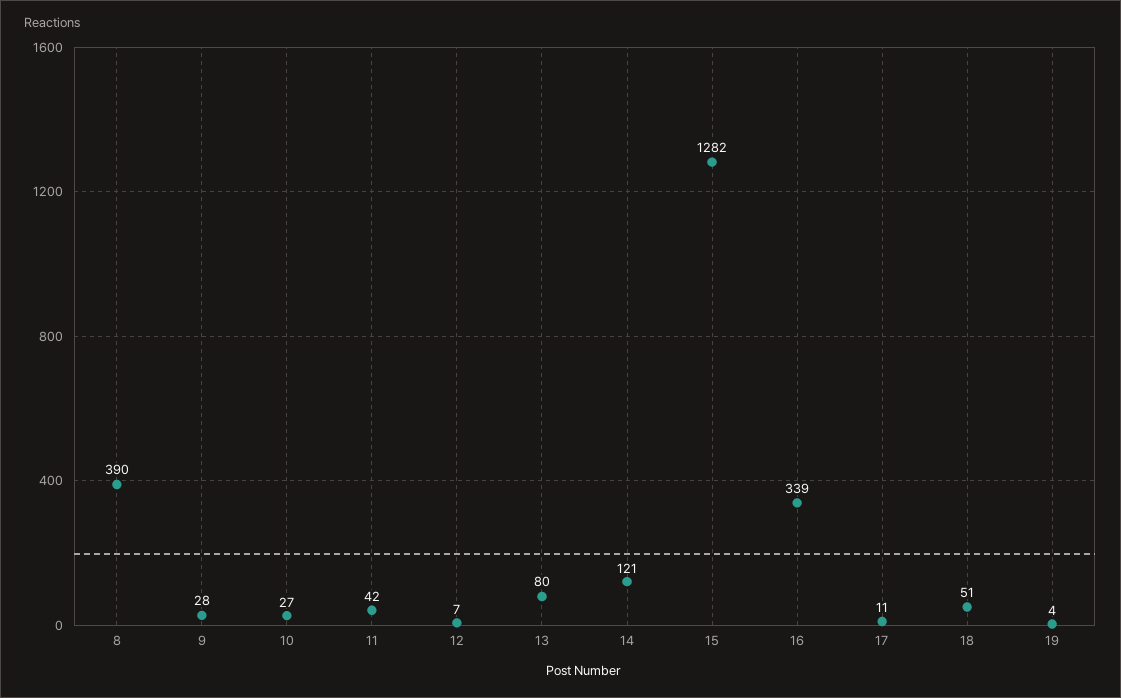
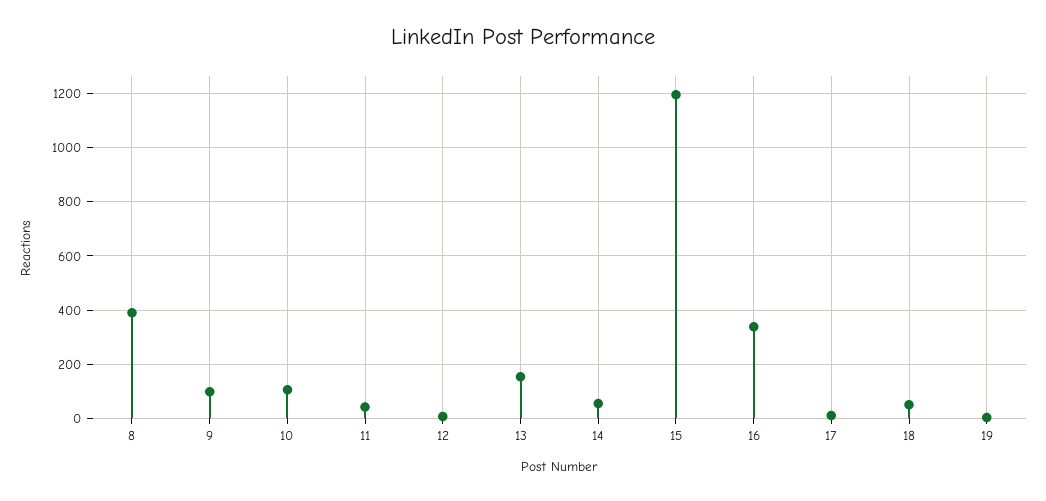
9: 28 -> 100
10: 27 -> 100
13: 80 -> 150
14: 121 -> 50
15: 1282 -> 1200

